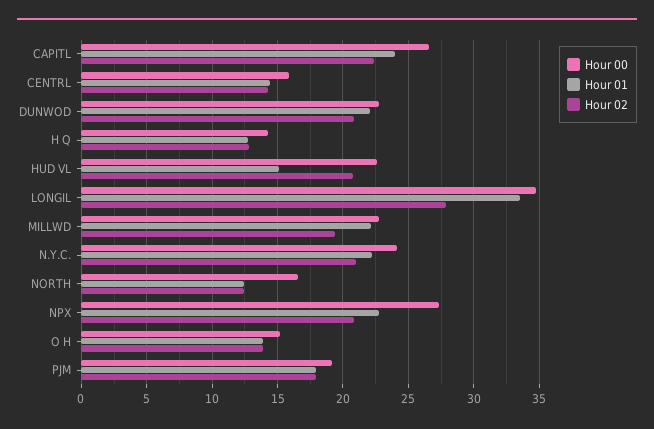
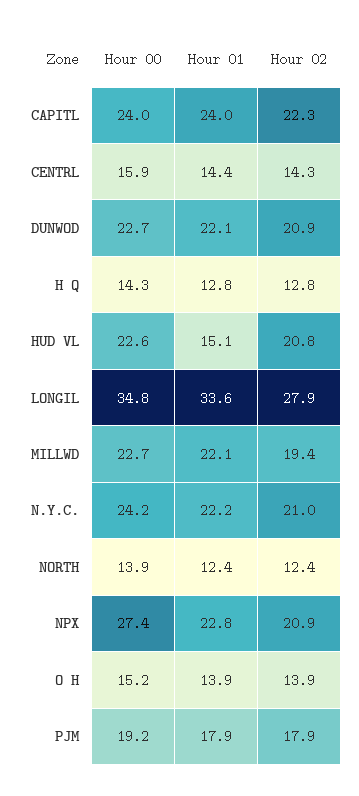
Hour 00, CAPITL: 26.5 -> 24
Hour 00, NORTH: 16.5 -> 13.9

